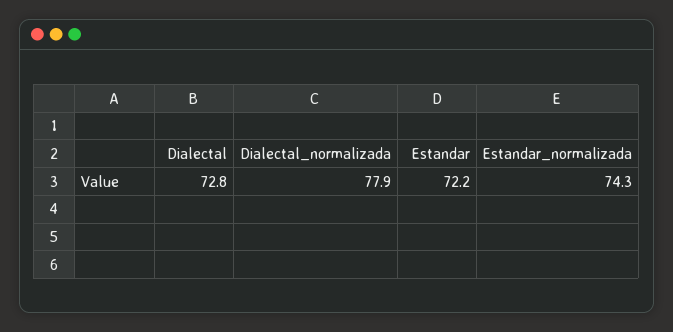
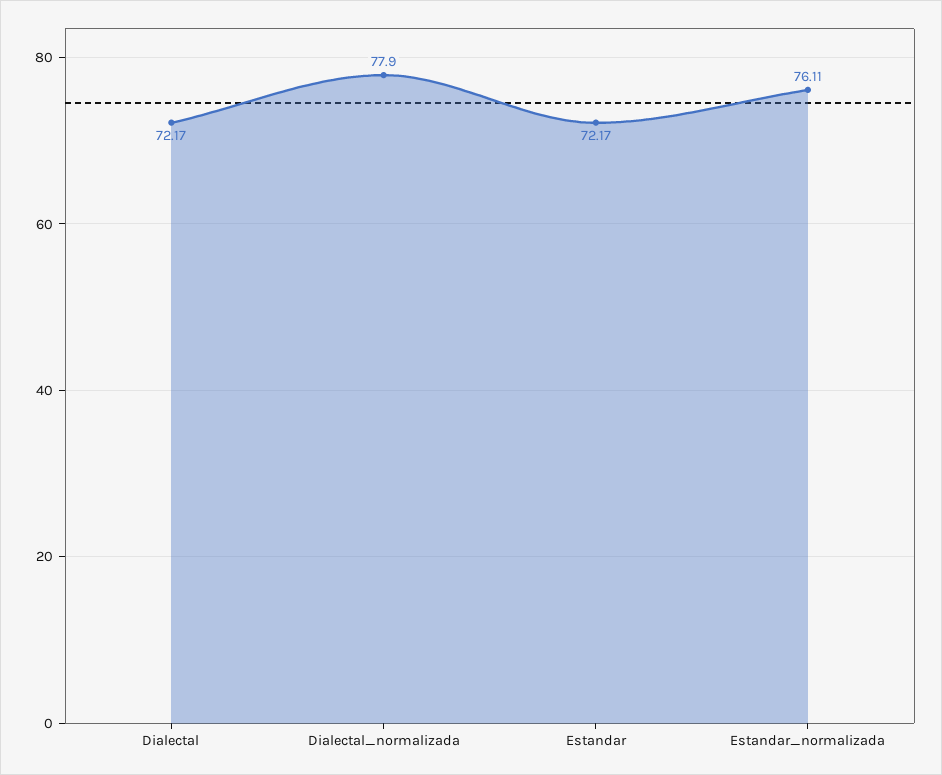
Dialectal: 72.8 -> 72.17
Estandar_normalizada: 74.3 -> 76.11

